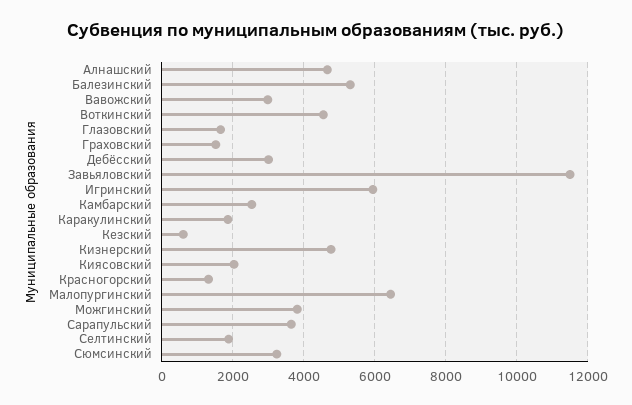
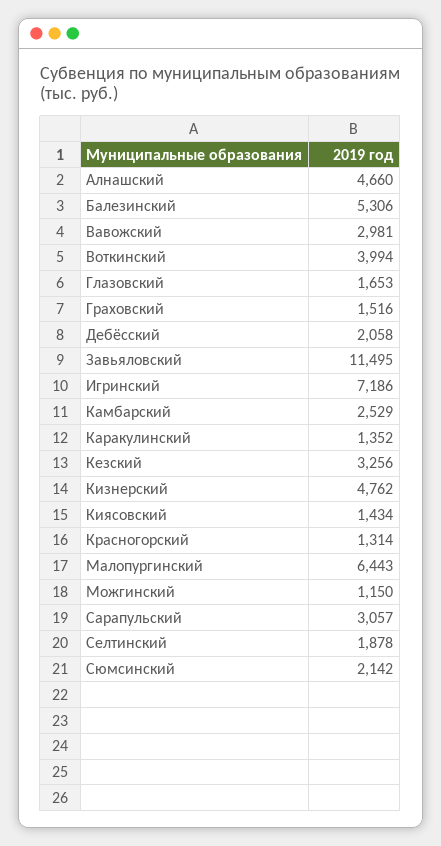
Воткинский: 4600 -> 3994
Дебёсский: 3000 -> 2058
Игринский: 6000 -> 7186
Каракулинский: 1800 -> 1352
Кезский: 600 -> 3256
Киясовский: 2000 -> 1434
Можгинский: 3800 -> 1150
Сарапульский: 3600 -> 3057
Сюмсинский: 3200 -> 2142

